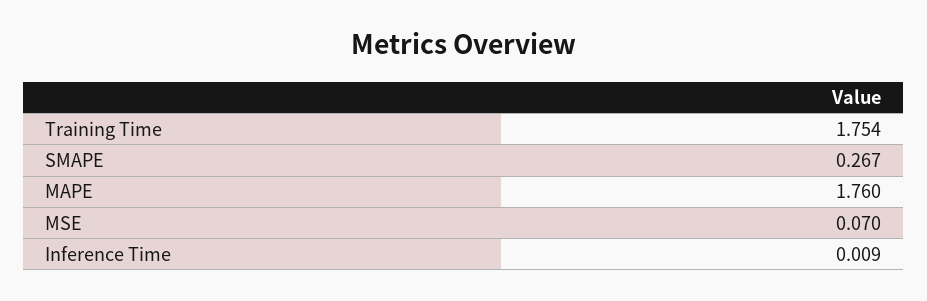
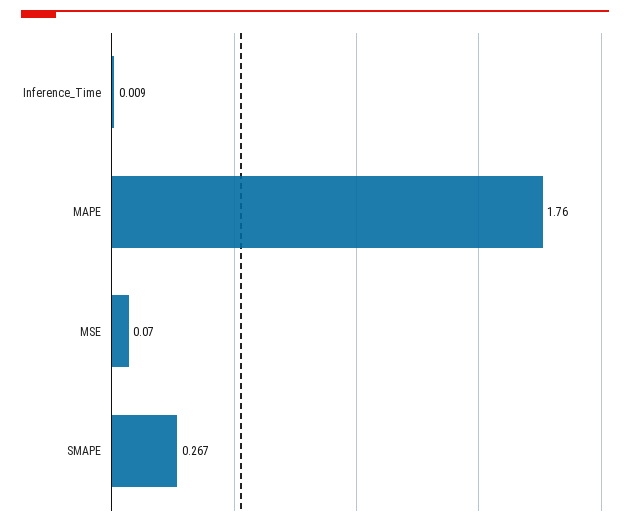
Training Time: 1.754 -> none

